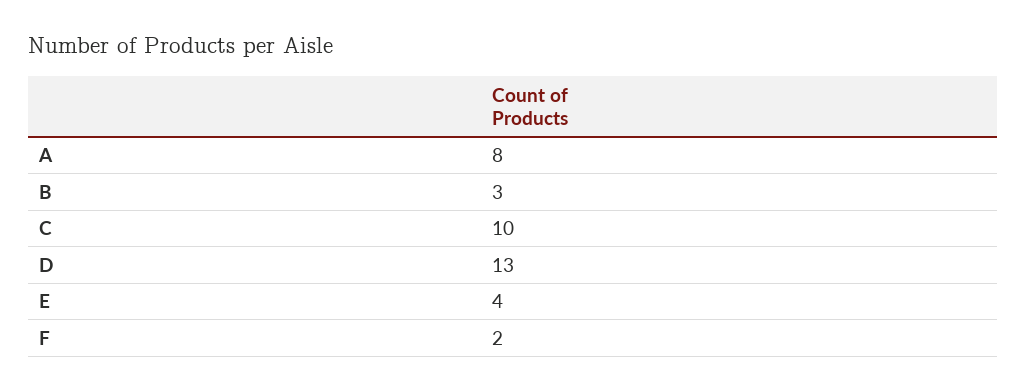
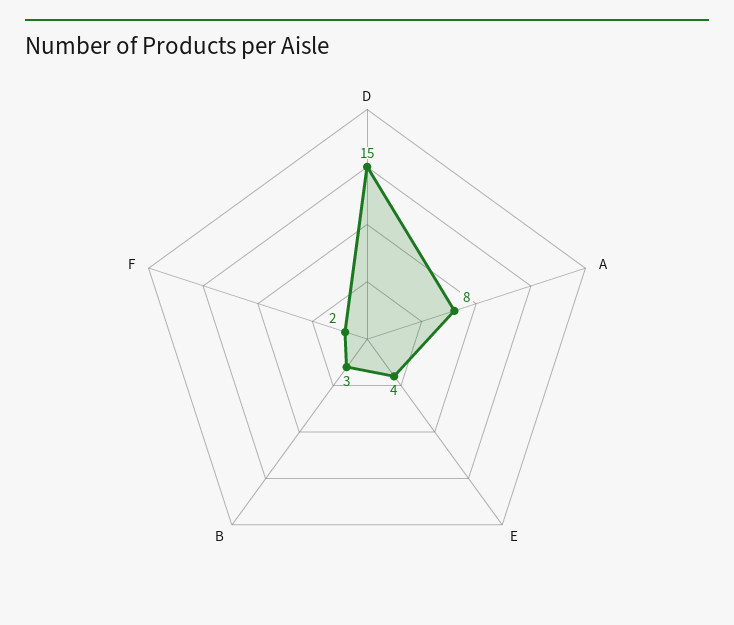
C: 10 -> none
D: 13 -> 15

